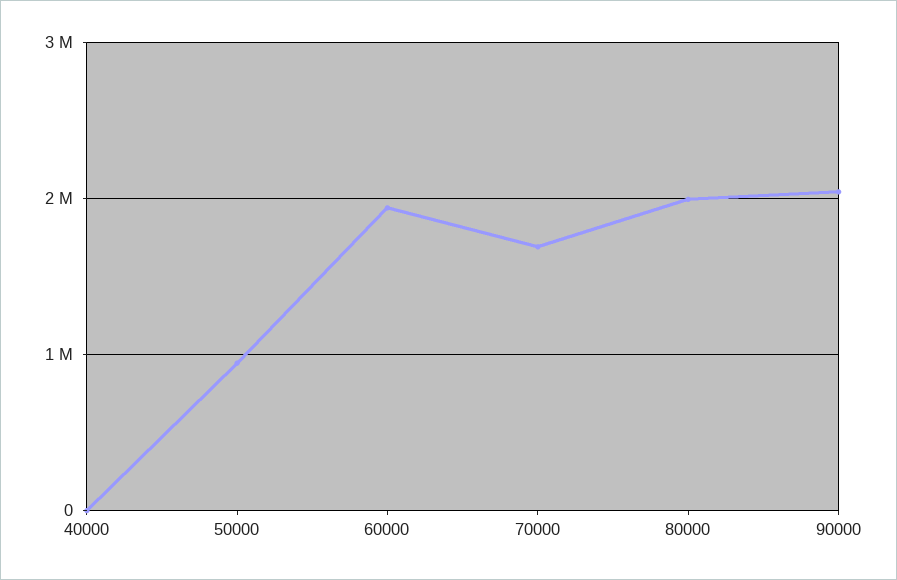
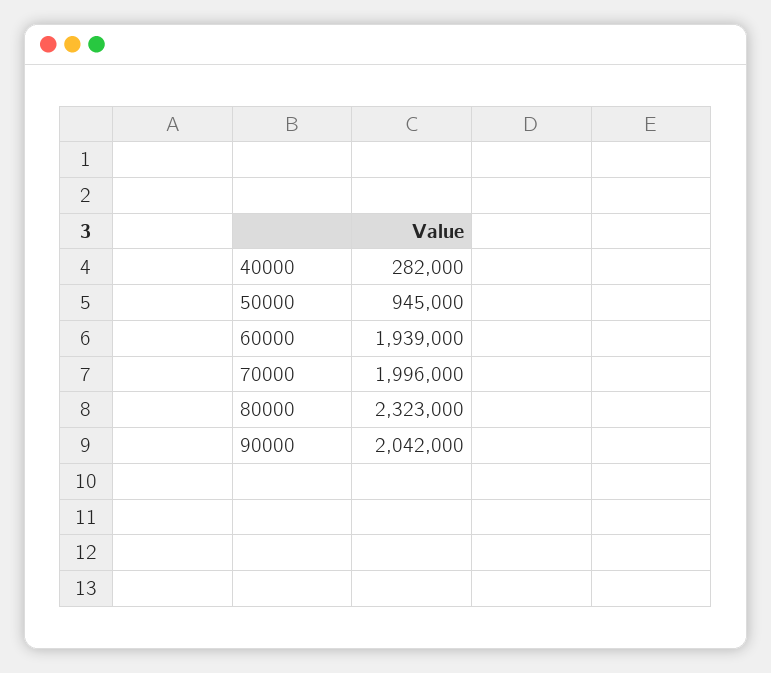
40000: 0 -> 282000
70000: 1700000 -> 1996000
80000: 2000000 -> 2323000

